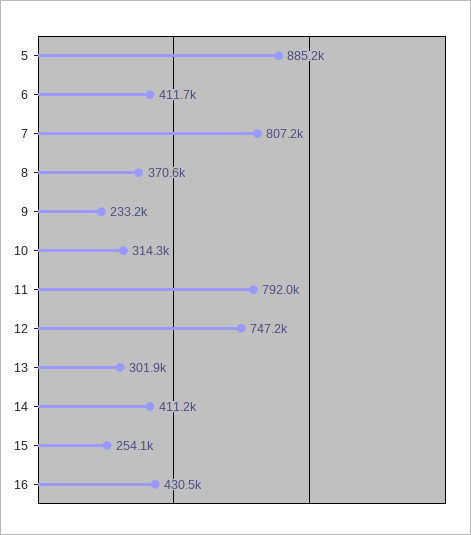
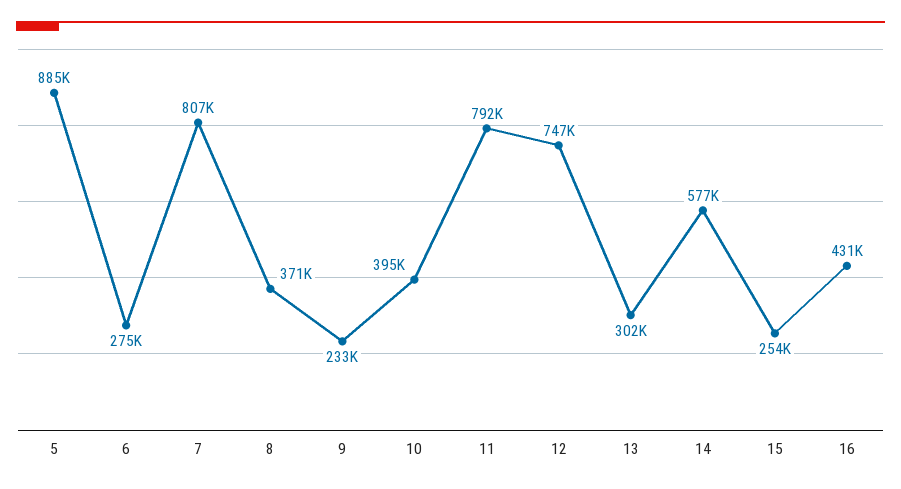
6: 411700 -> 275000
10: 314300 -> 395000
14: 411200 -> 577000

